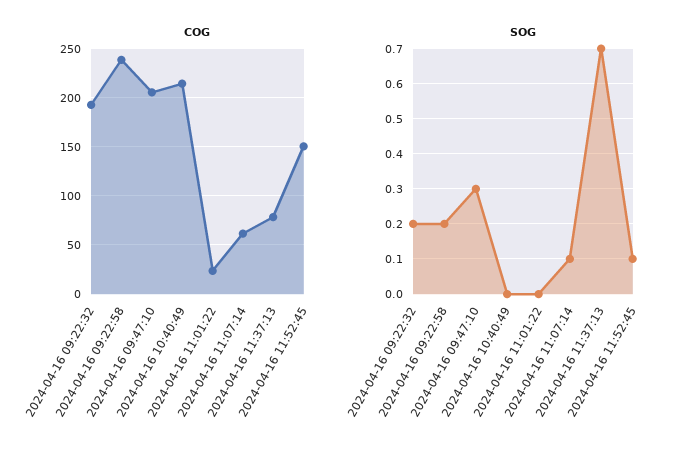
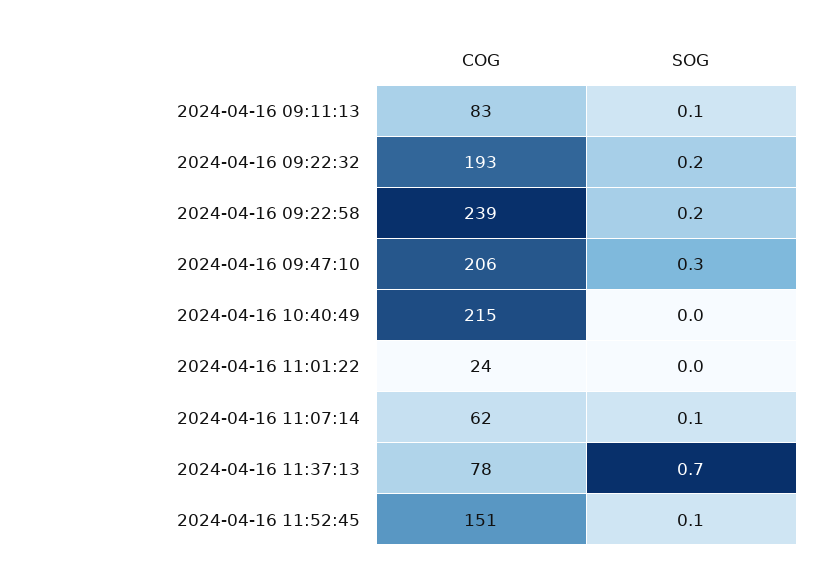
COG, 2024-04-16 09:11:13: none -> 83
SOG, 2024-04-16 09:11:13: none -> 0.1

